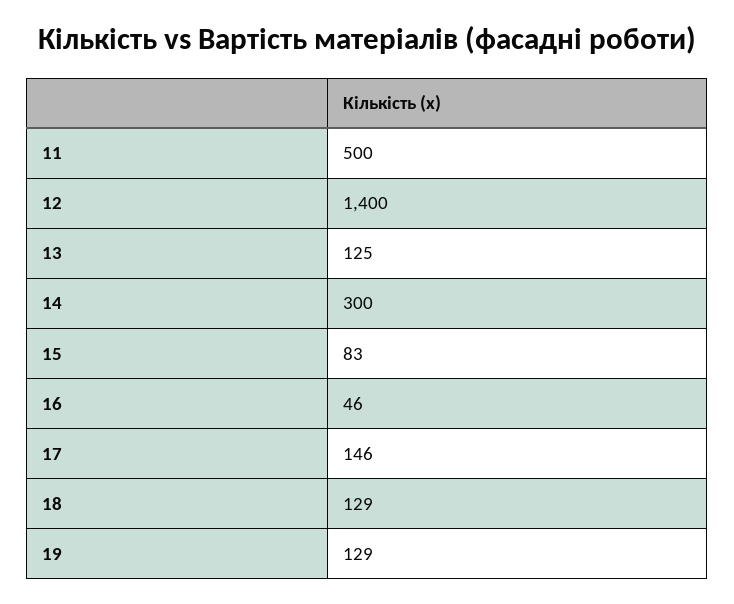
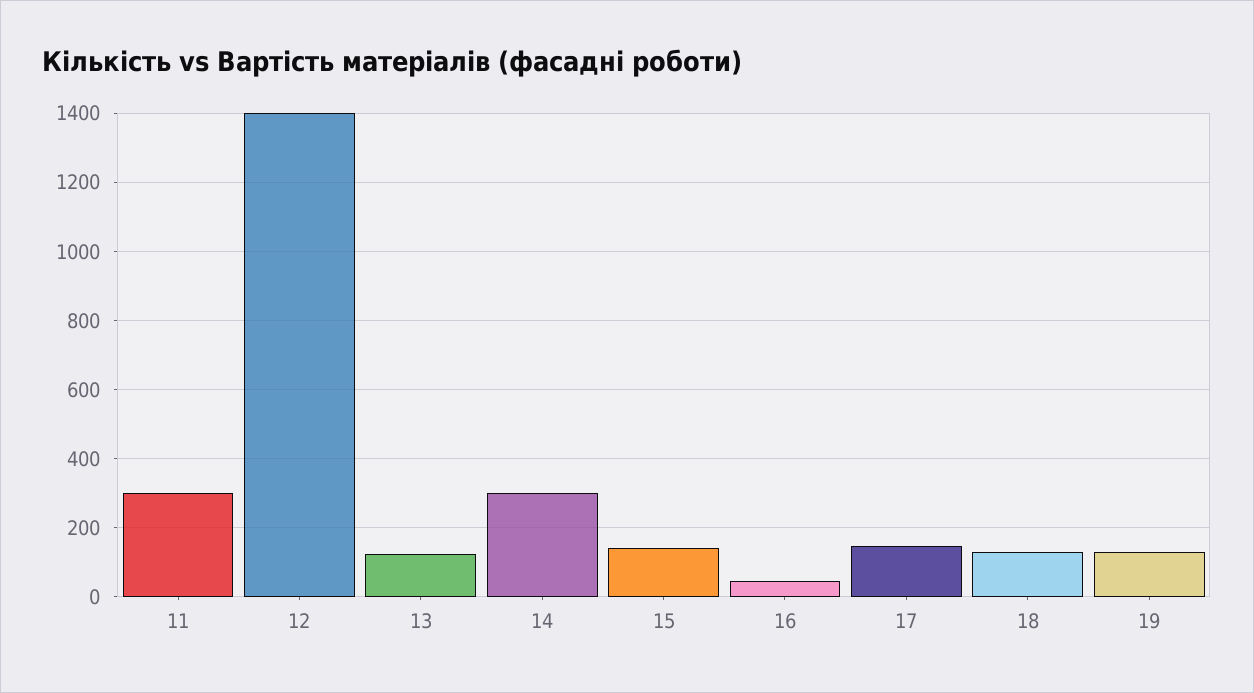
11: 500 -> 300
15: 83 -> 140

